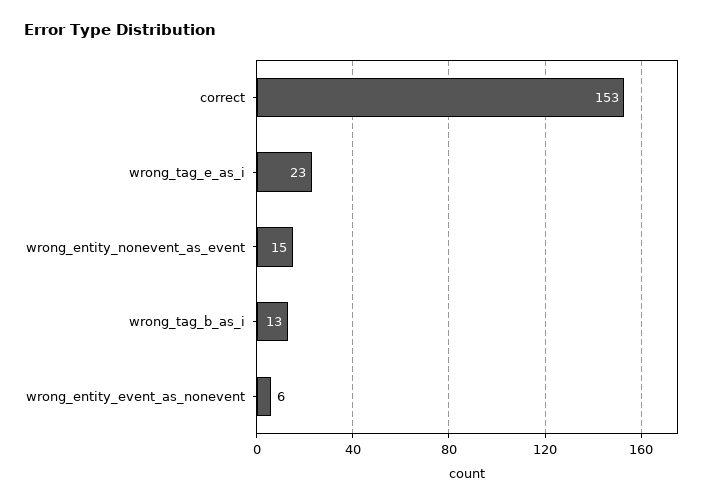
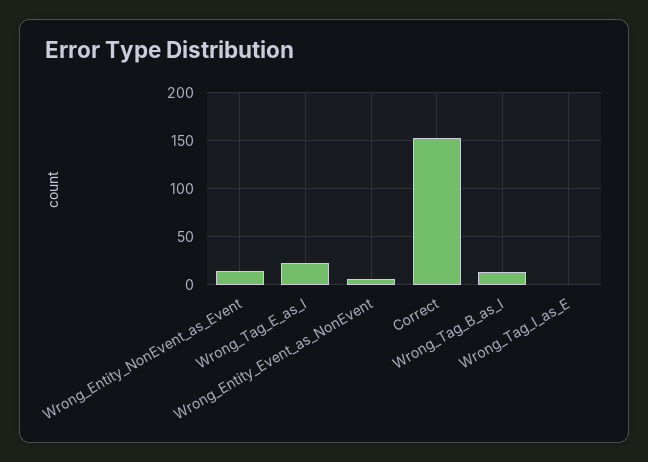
Wrong_Tag_I_as_E: none -> 0

